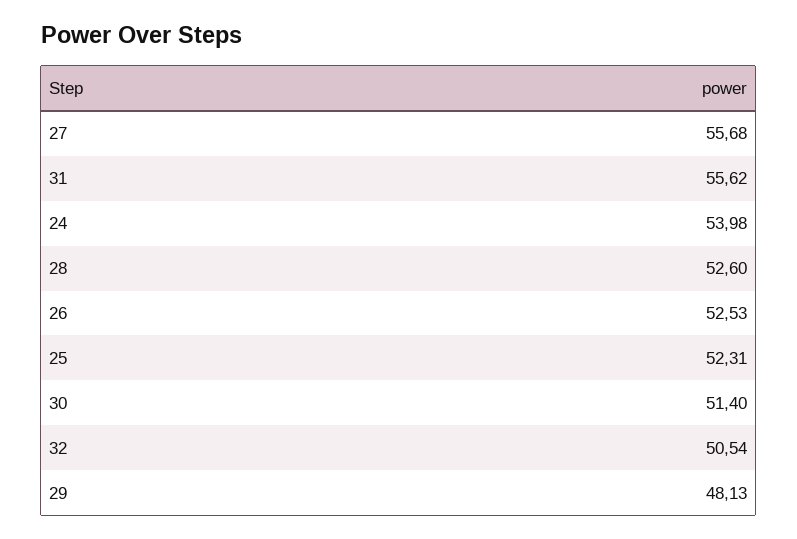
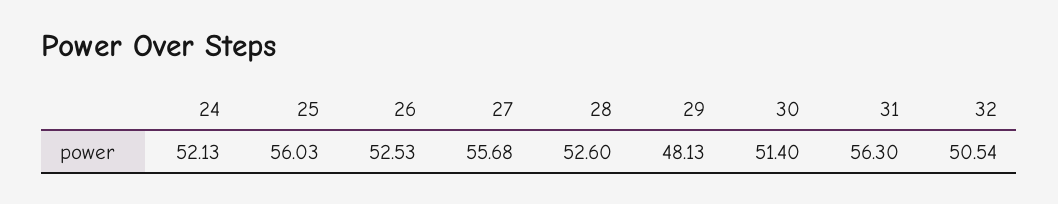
31: 55.62 -> 56.3
24: 53.98 -> 52.13
25: 52.31 -> 56.03

